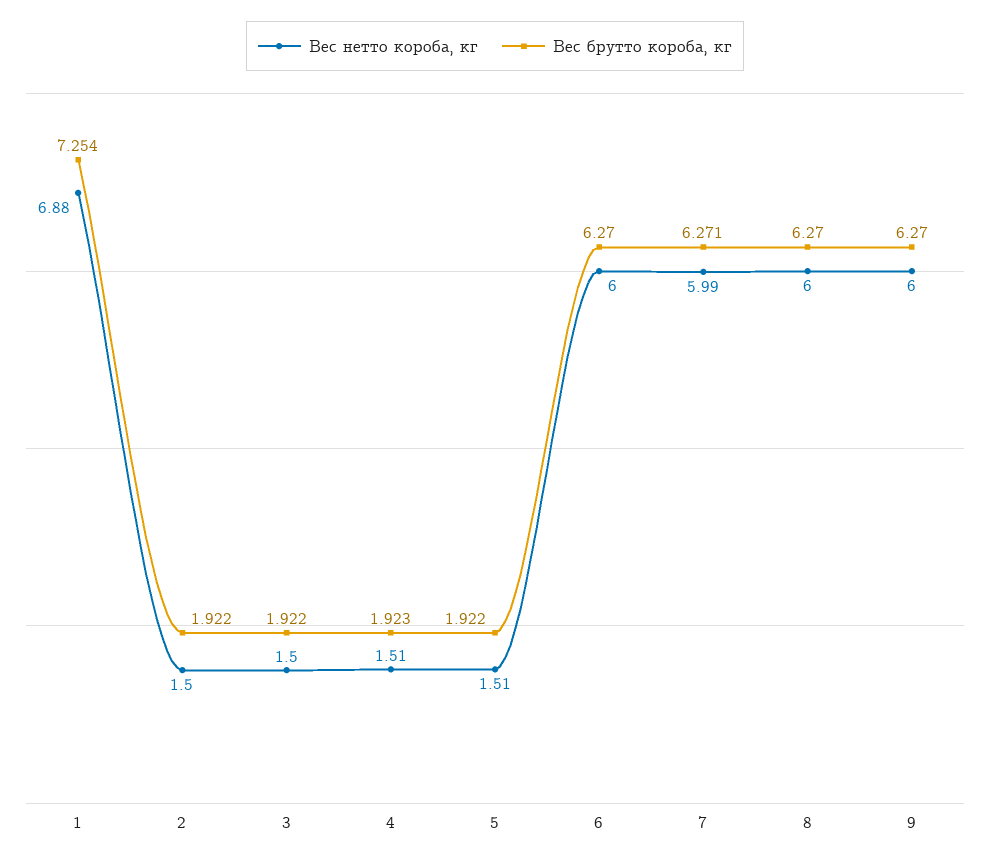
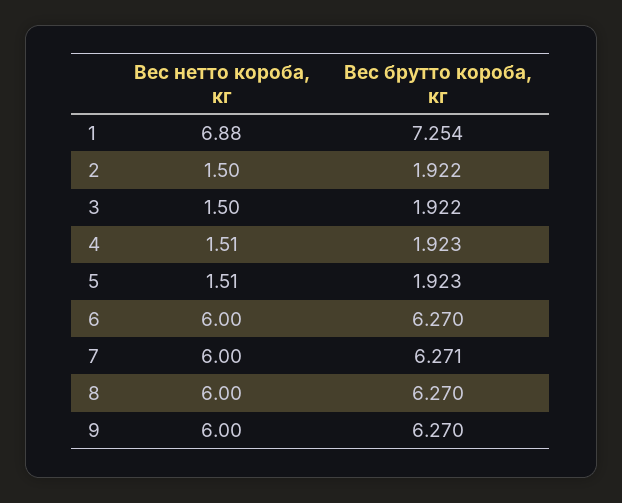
Вес брутто короба, кг, 5: 1.922 -> 1.923
Вес нетто короба, кг, 7: 5.99 -> 6

